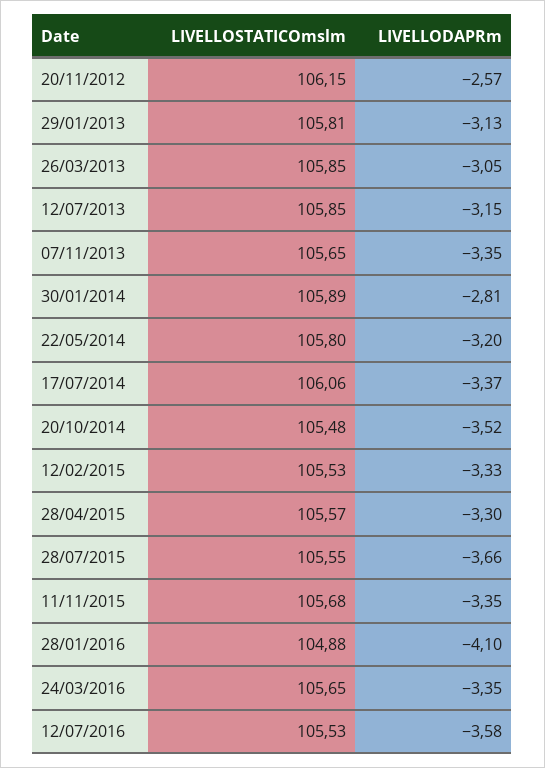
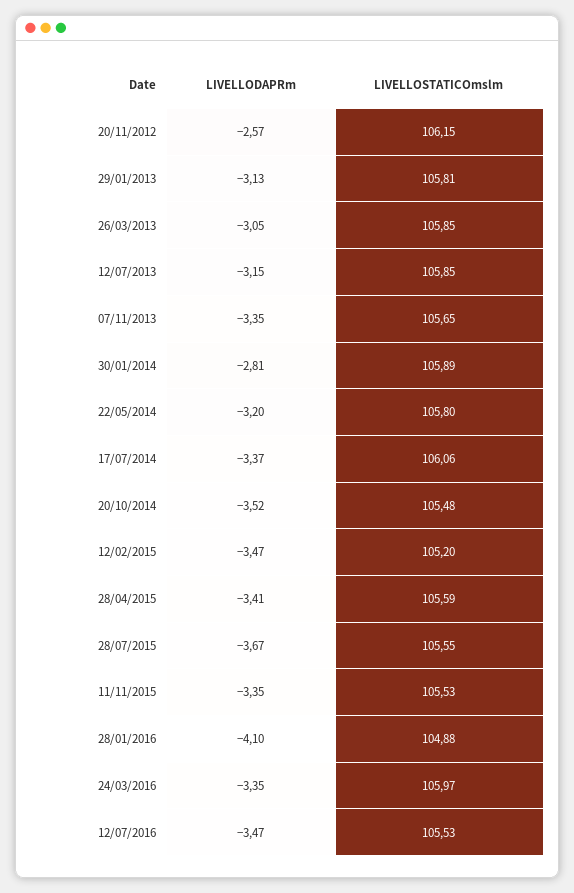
LIVELLOSTATICOmslm, 12/02/2015: 105.53 -> 105.2
LIVELLODAPRm, 12/02/2015: -3.33 -> -3.47
LIVELLOSTATICOmslm, 28/04/2015: 105.57 -> 105.59
LIVELLODAPRm, 28/04/2015: -3.3 -> -3.41
LIVELLODAPRm, 28/07/2015: -3.66 -> -3.67
LIVELLOSTATICOmslm, 11/11/2015: 105.68 -> 105.53
LIVELLOSTATICOmslm, 24/03/2016: 105.65 -> 105.97
LIVELLODAPRm, 12/07/2016: -3.58 -> -3.47

